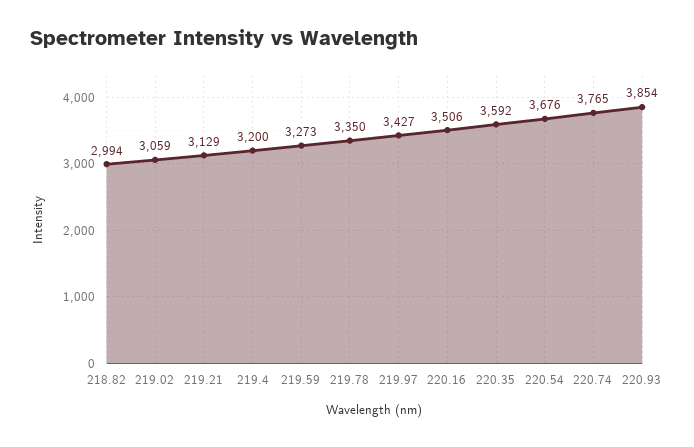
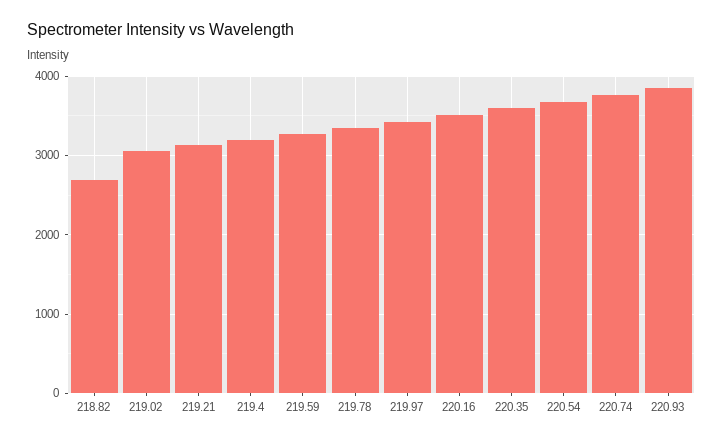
218.82: 2994 -> 2700

